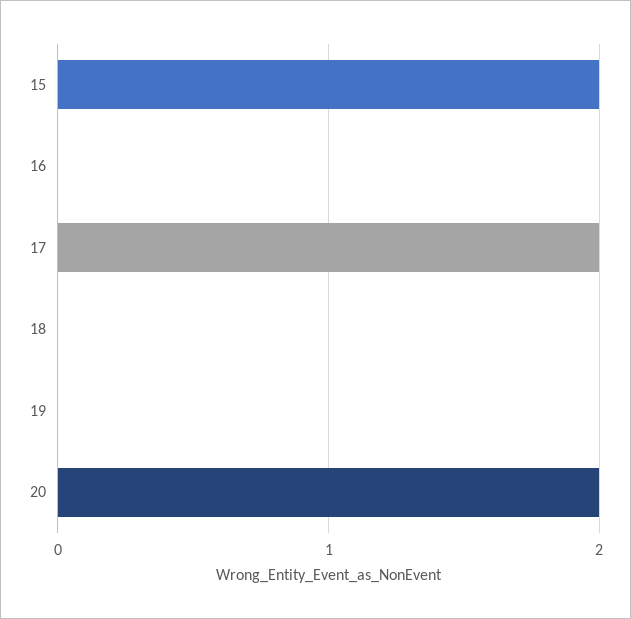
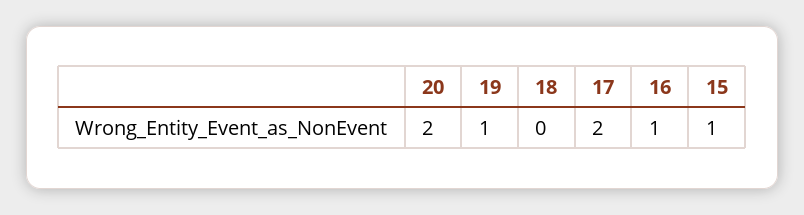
15: 2 -> 1
16: 0 -> 1
19: 0 -> 1

